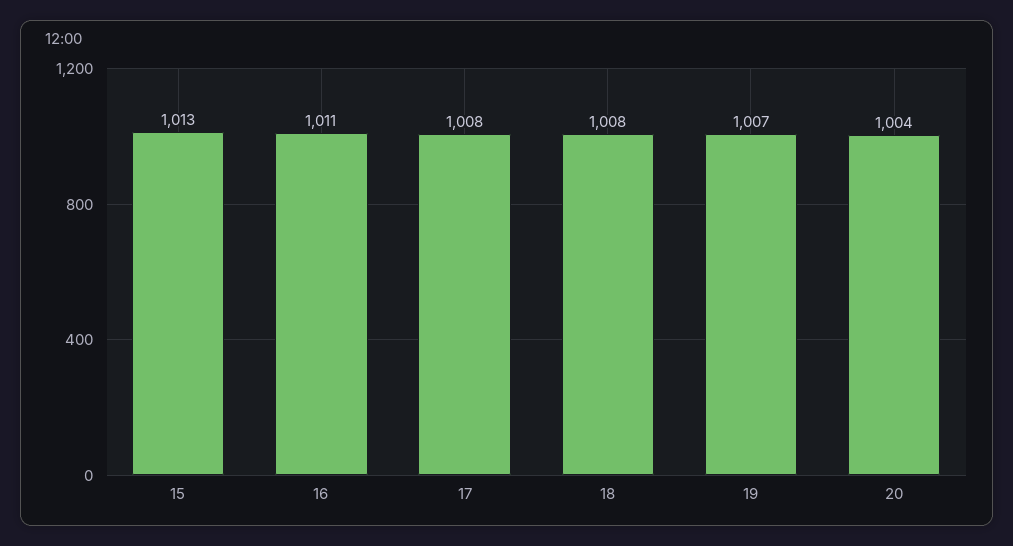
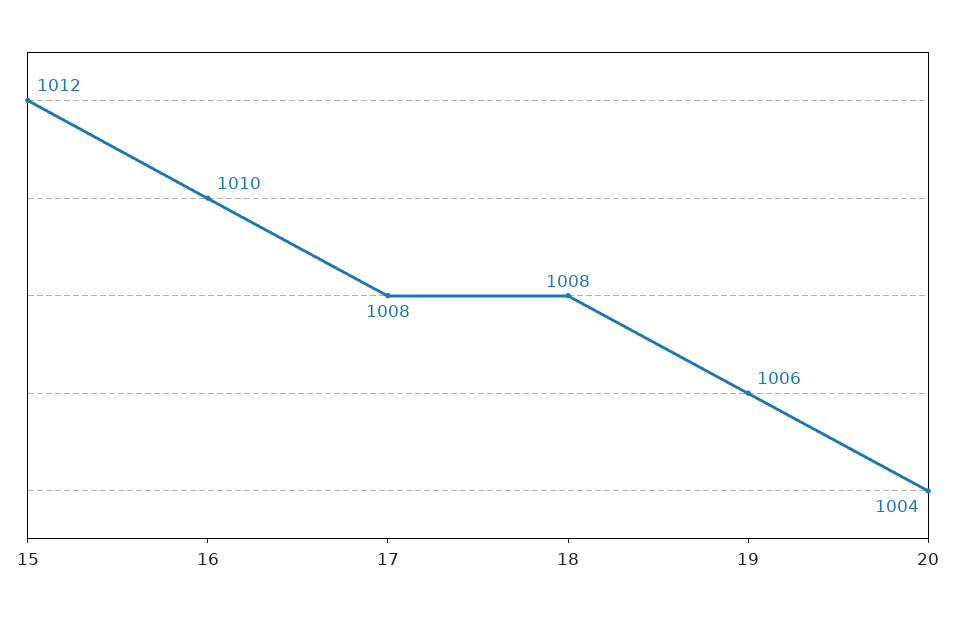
15: 1013 -> 1012
16: 1011 -> 1010
19: 1007 -> 1006

